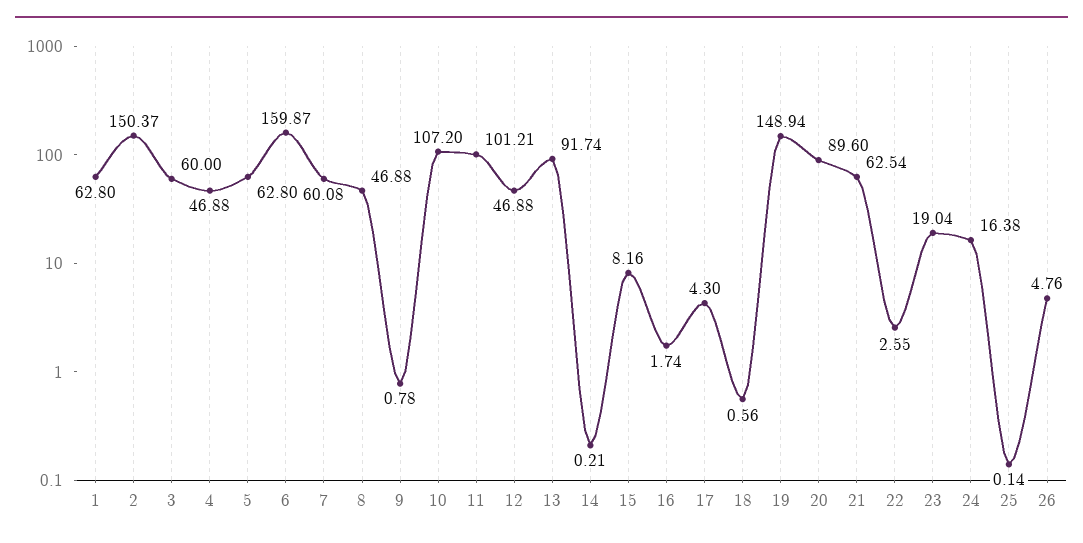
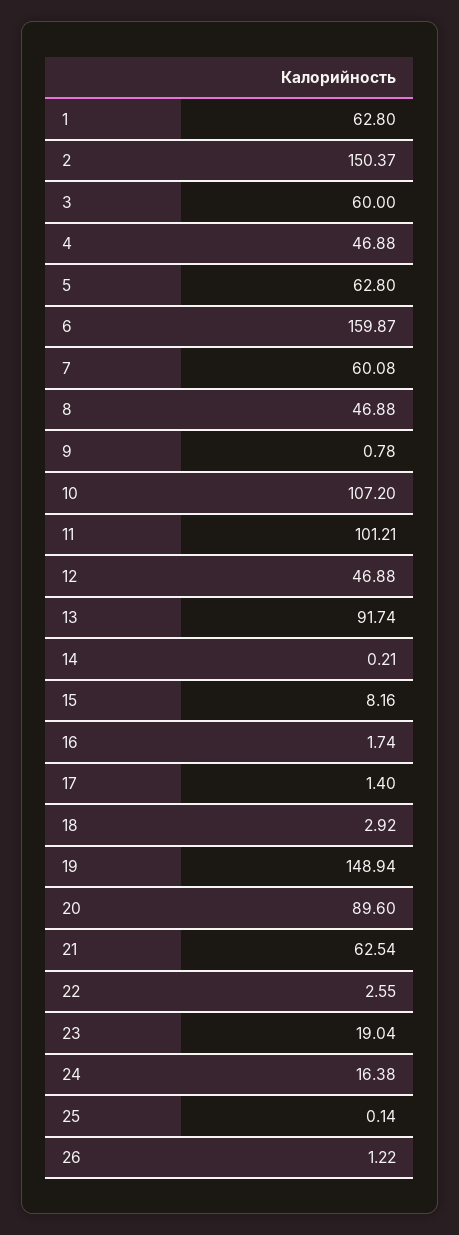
17: 4.3 -> 1.4
18: 0.56 -> 2.92
26: 4.76 -> 1.22

